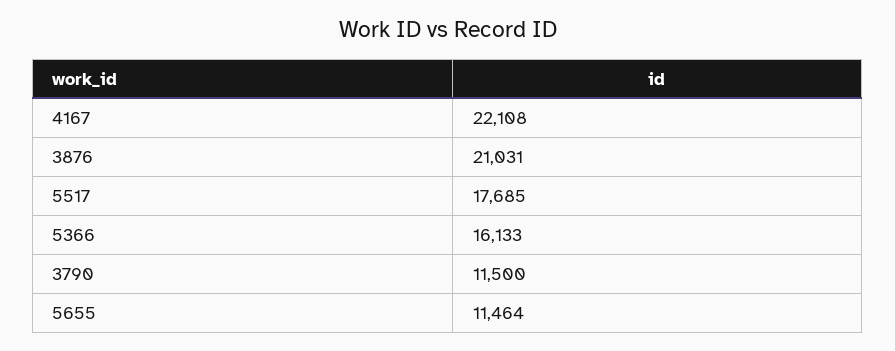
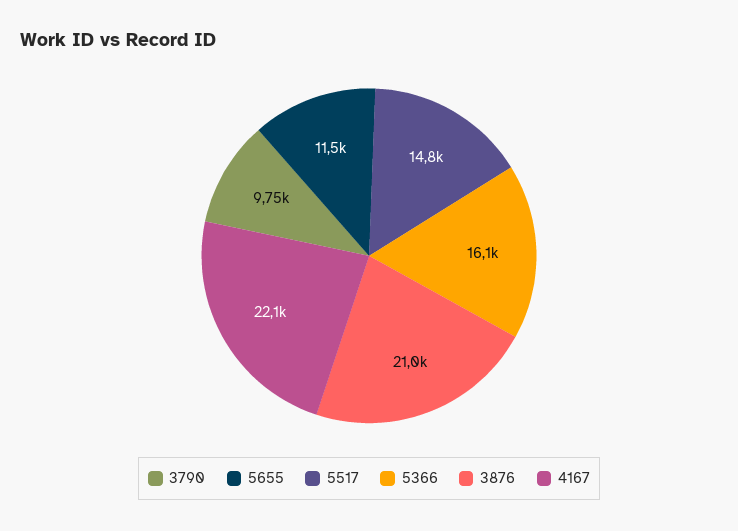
5517: 17685 -> 14800
3790: 11500 -> 9750

